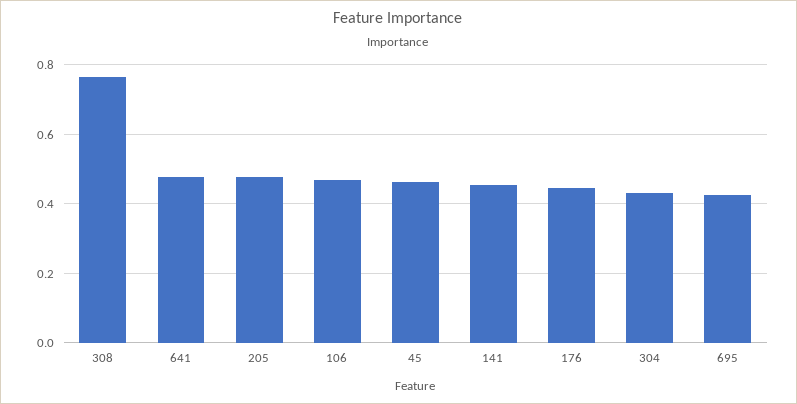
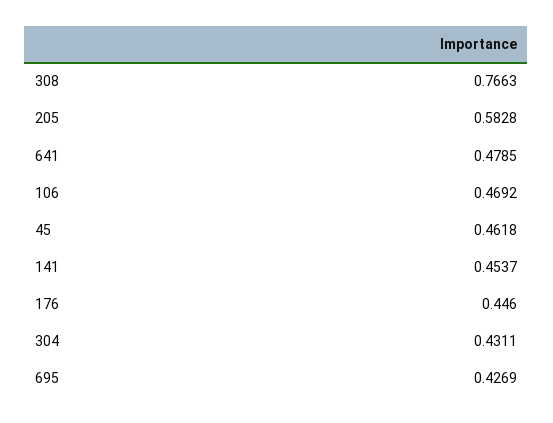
205: 0.48 -> 0.5828

